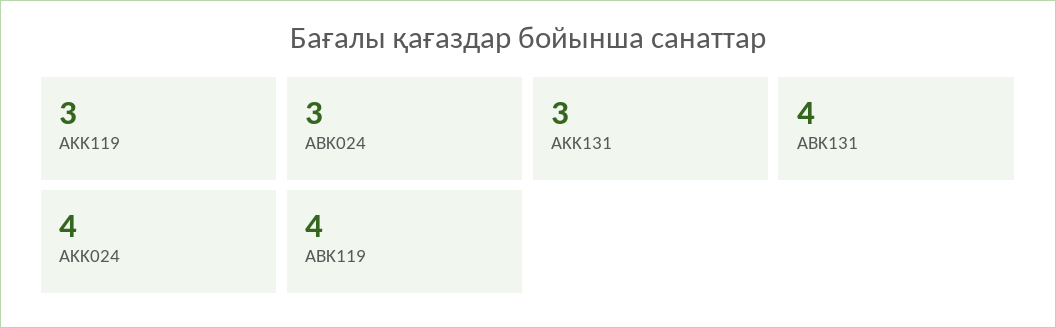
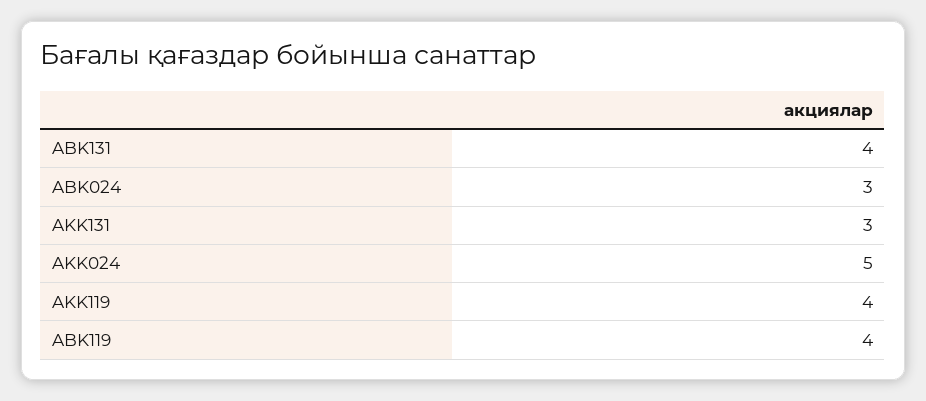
AKK119: 3 -> 4
AKK024: 4 -> 5

